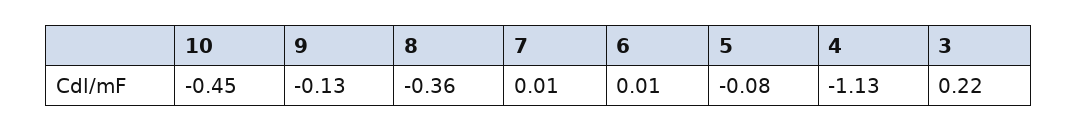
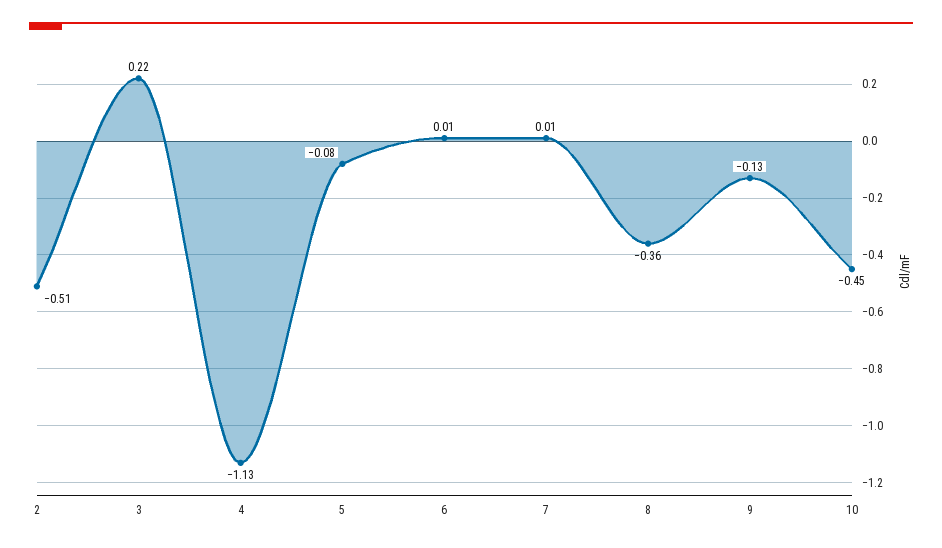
2: none -> -0.51

